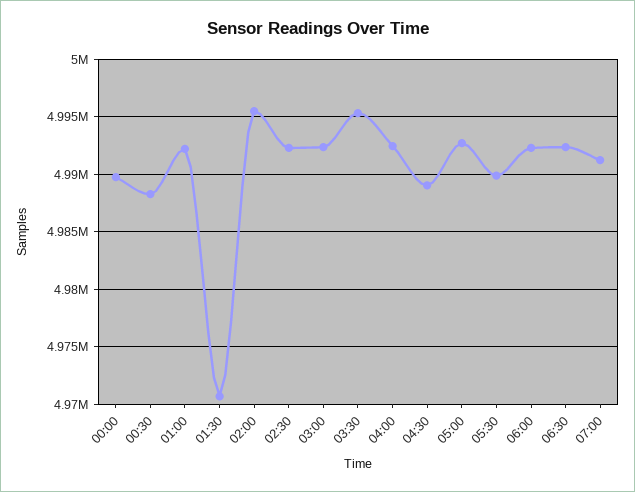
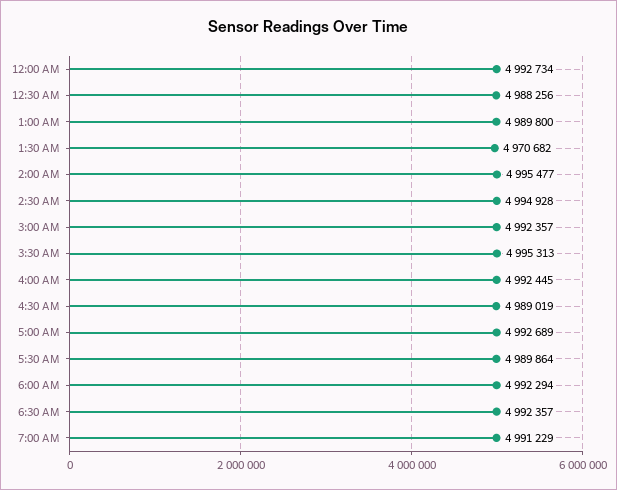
00:00: 4990000 -> 4992734
01:00: 4992000 -> 4989800
02:30: 4992000 -> 4994928

